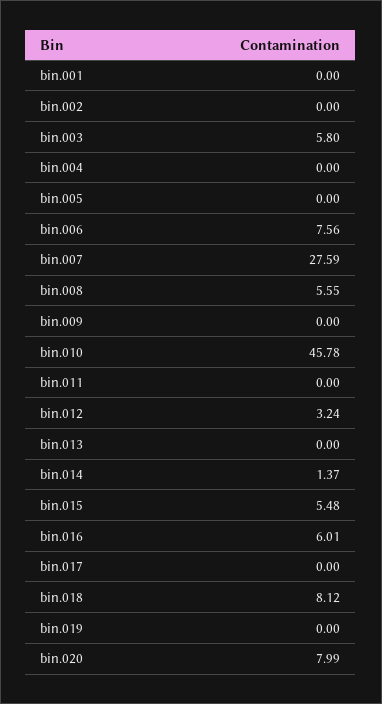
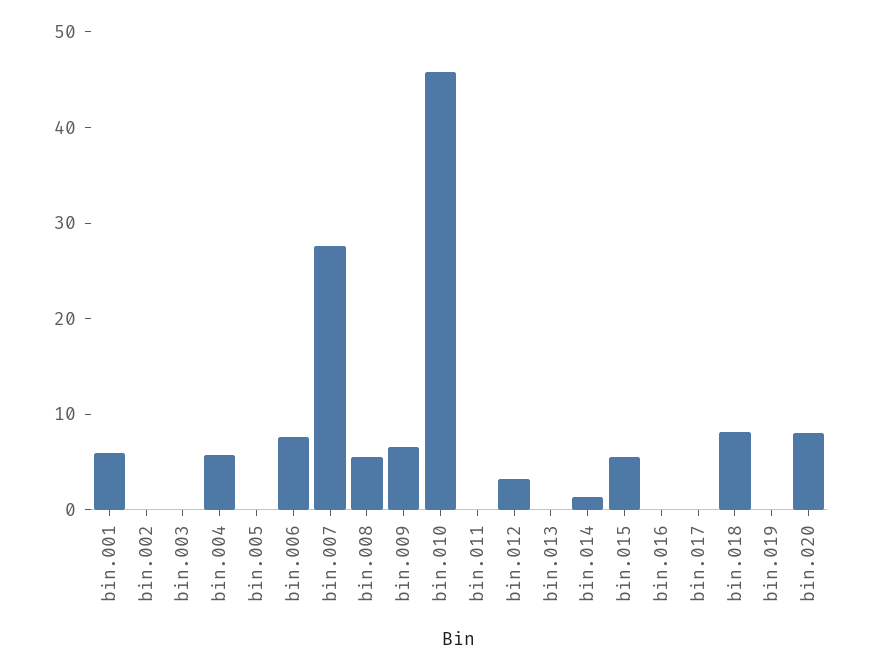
bin.001: 0 -> 6
bin.003: 5.8 -> 0
bin.004: 0 -> 6
bin.009: 0 -> 6
bin.016: 6.01 -> 0

